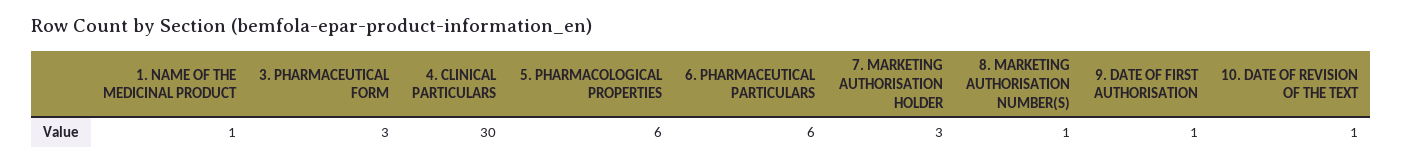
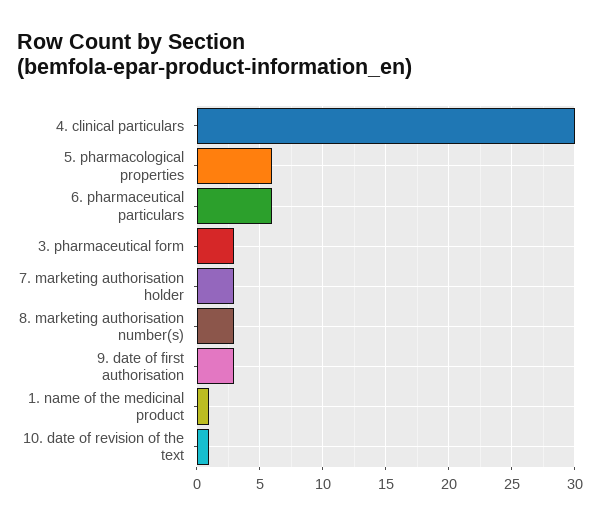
8. MARKETING AUTHORISATION NUMBER(S): 1 -> 3
9. DATE OF FIRST AUTHORISATION: 1 -> 3

